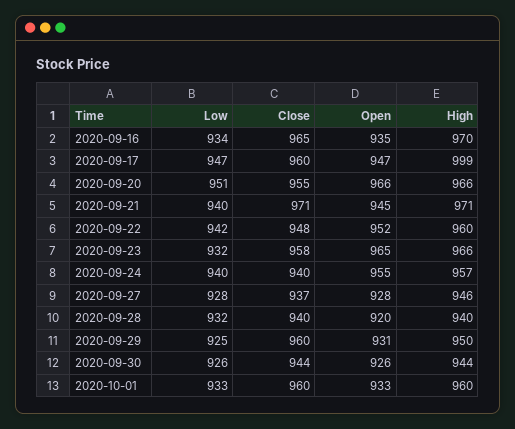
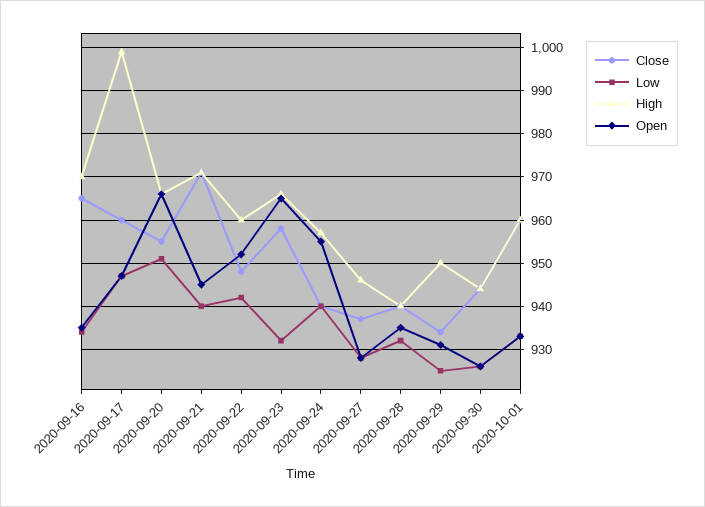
Open, 2020-09-28: 920 -> 935
Close, 2020-09-29: 960 -> 935

